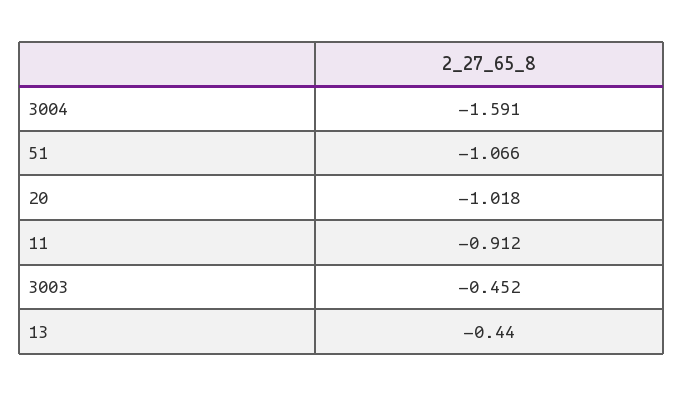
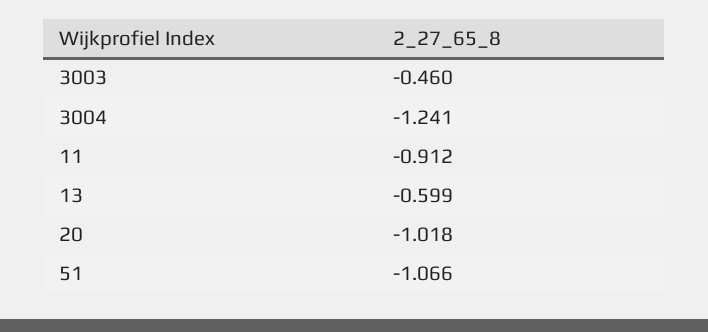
3004: -1.591 -> -1.241
3003: -0.452 -> -0.46
13: -0.44 -> -0.599

